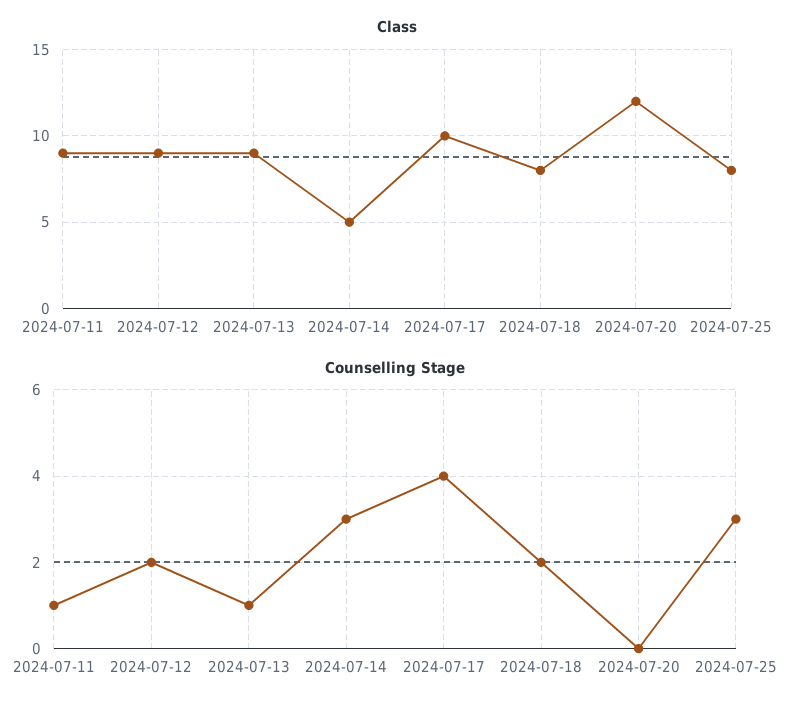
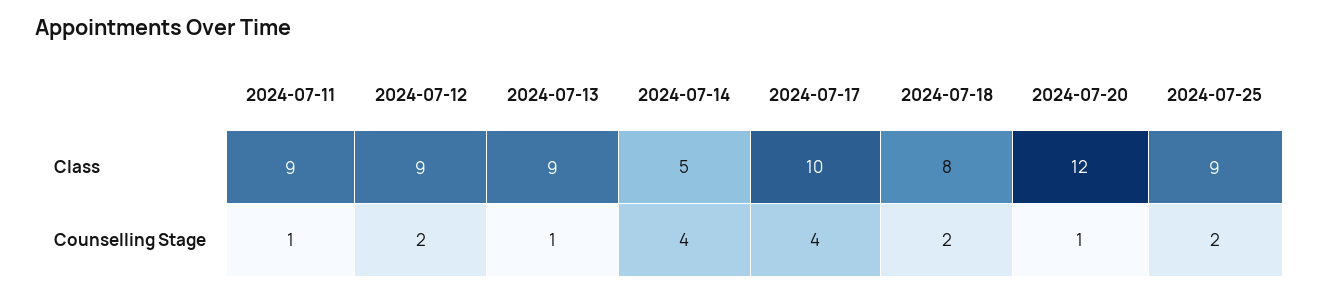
Class, 2024-07-25: 8 -> 9
Counselling Stage, 2024-07-14: 3 -> 4
Counselling Stage, 2024-07-20: 0 -> 1
Counselling Stage, 2024-07-25: 3 -> 2

